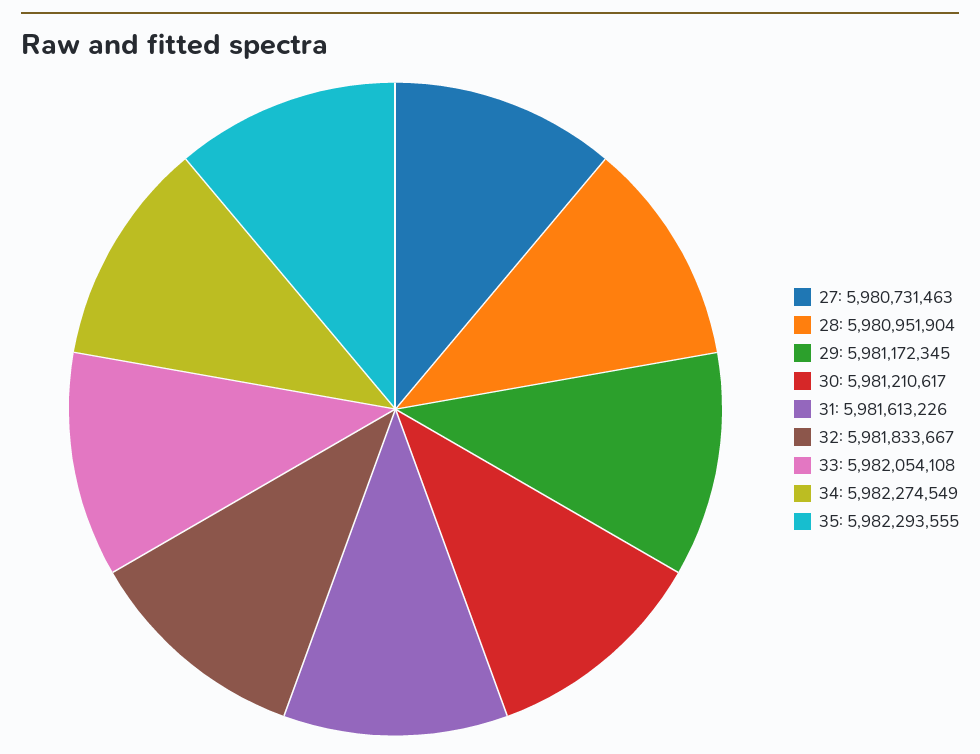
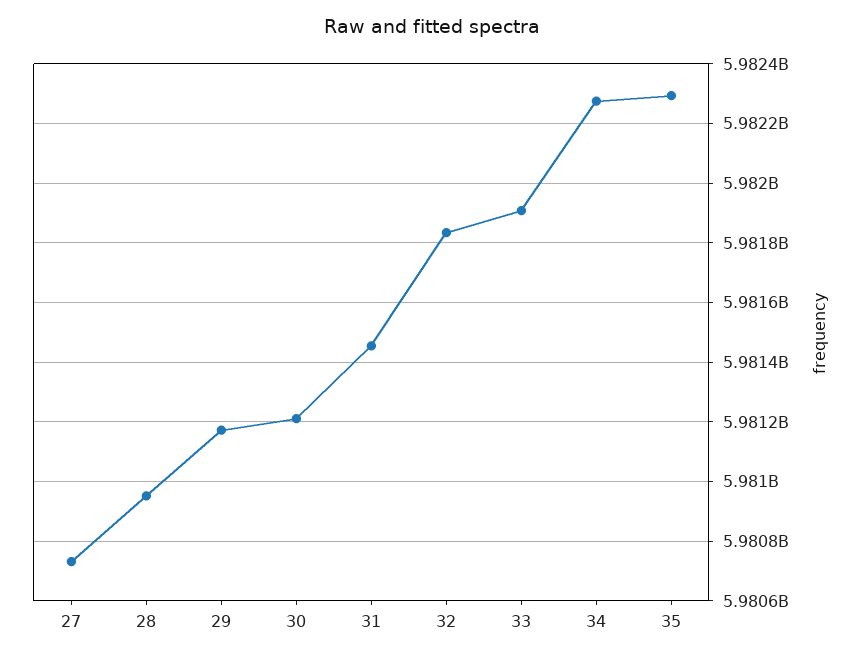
31: 5981613226 -> 5981450000
33: 5982054108 -> 5981900000

